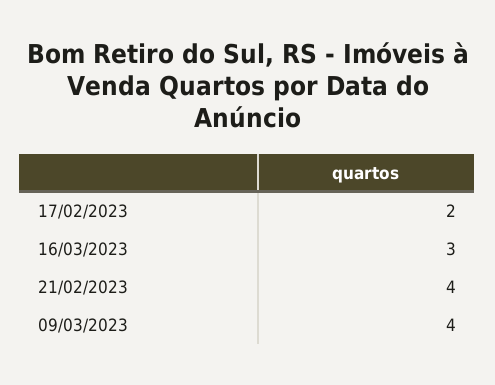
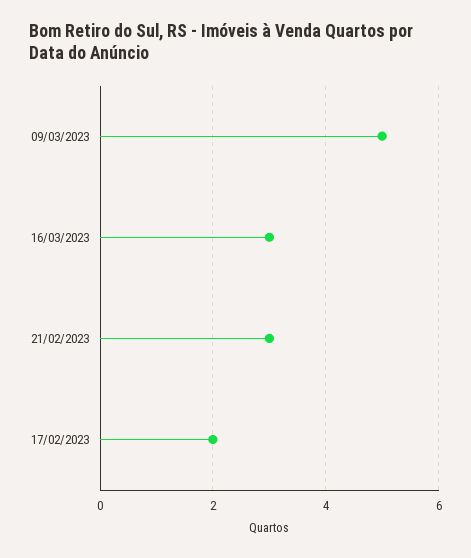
21/02/2023: 4 -> 3
09/03/2023: 4 -> 5

